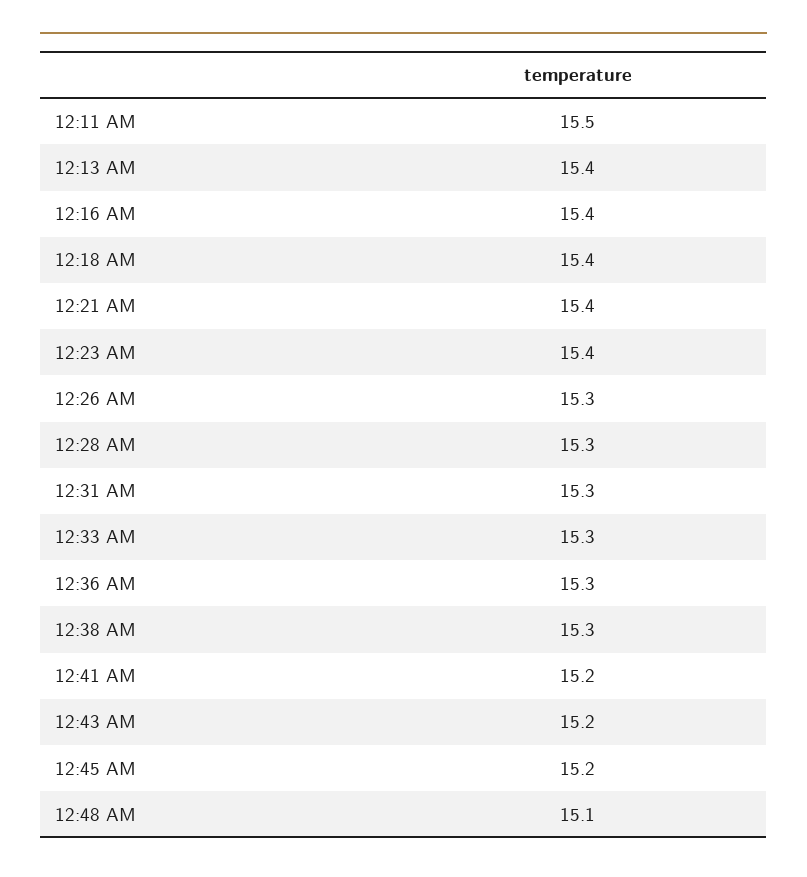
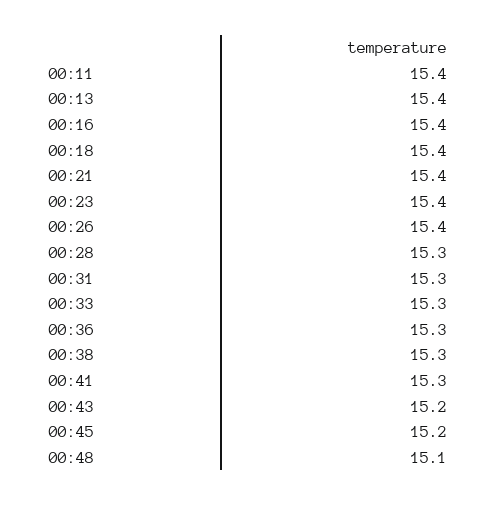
12:11 AM: 15.5 -> 15.4
12:26 AM: 15.3 -> 15.4
12:41 AM: 15.2 -> 15.3

